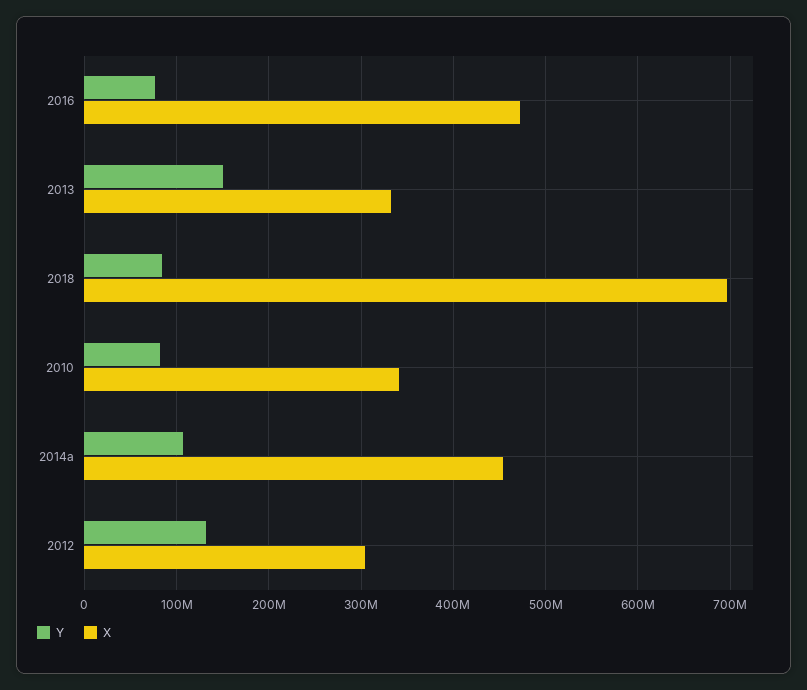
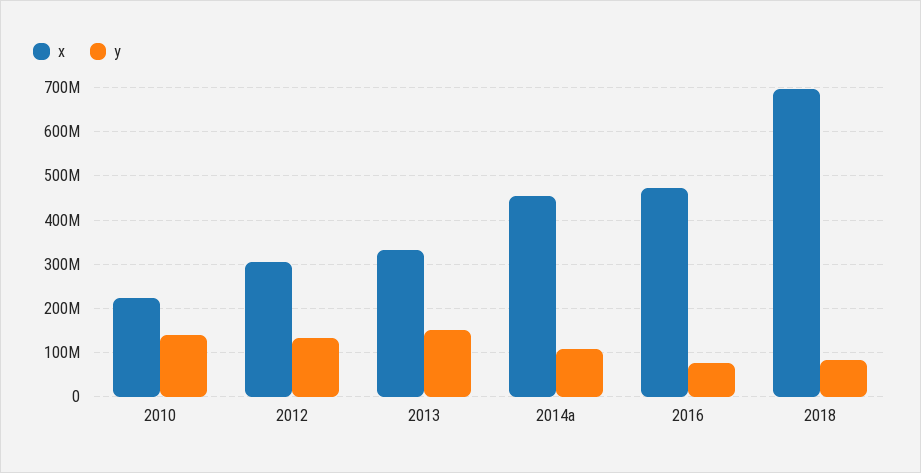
Y, 2010: 80000000 -> 140000000
X, 2010: 340000000 -> 220000000

